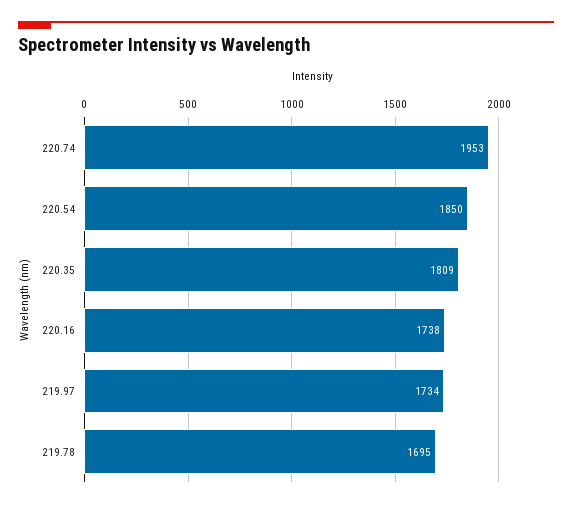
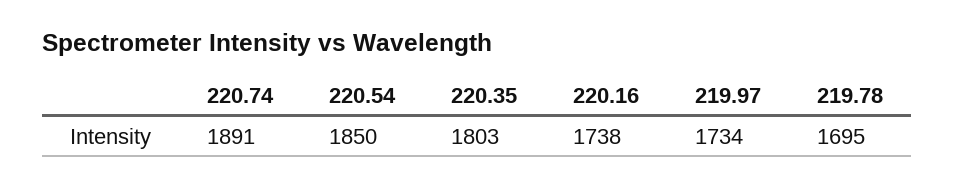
220.74: 1953 -> 1891
220.35: 1809 -> 1803

